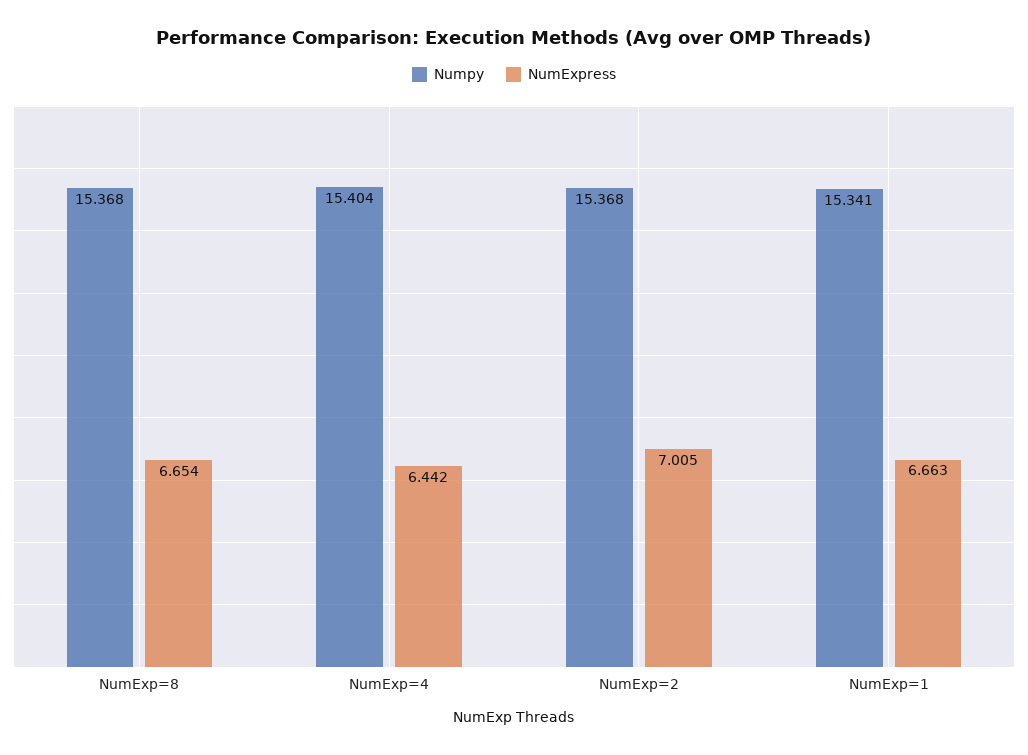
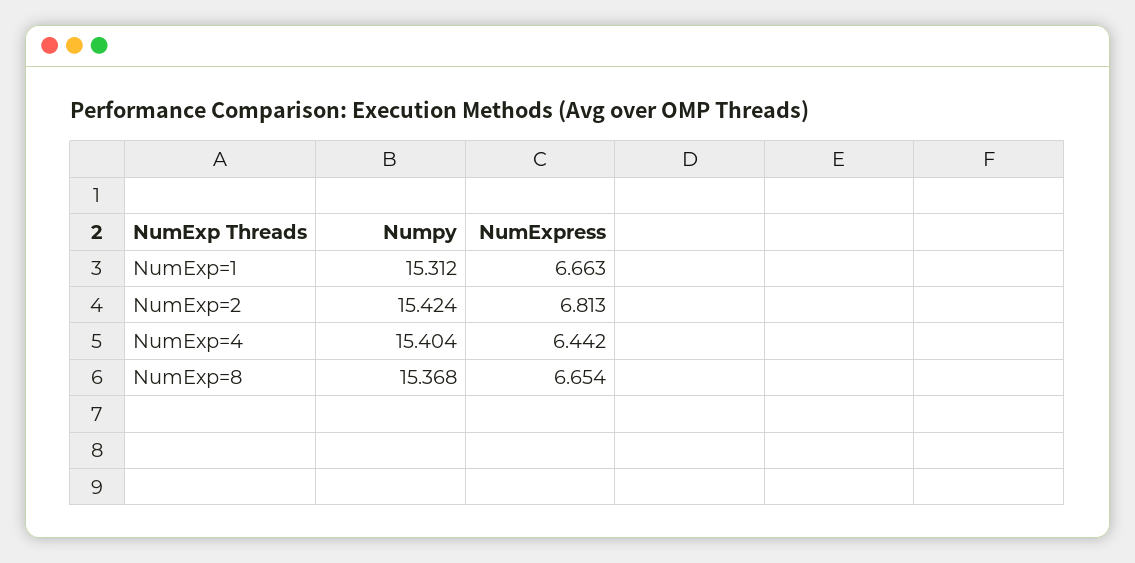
Numpy, NumExp=2: 15.368 -> 15.424
NumExpress, NumExp=2: 7.005 -> 6.813
Numpy, NumExp=1: 15.341 -> 15.312

